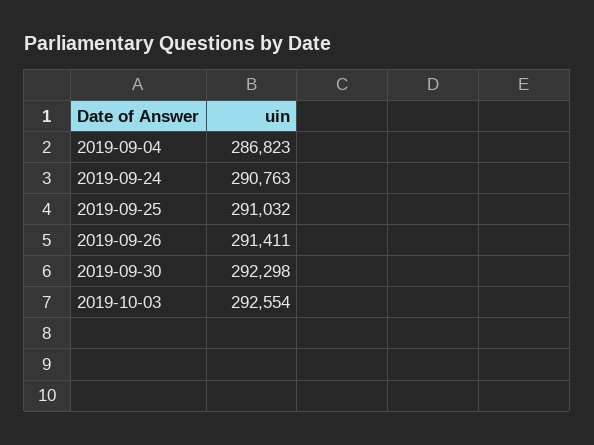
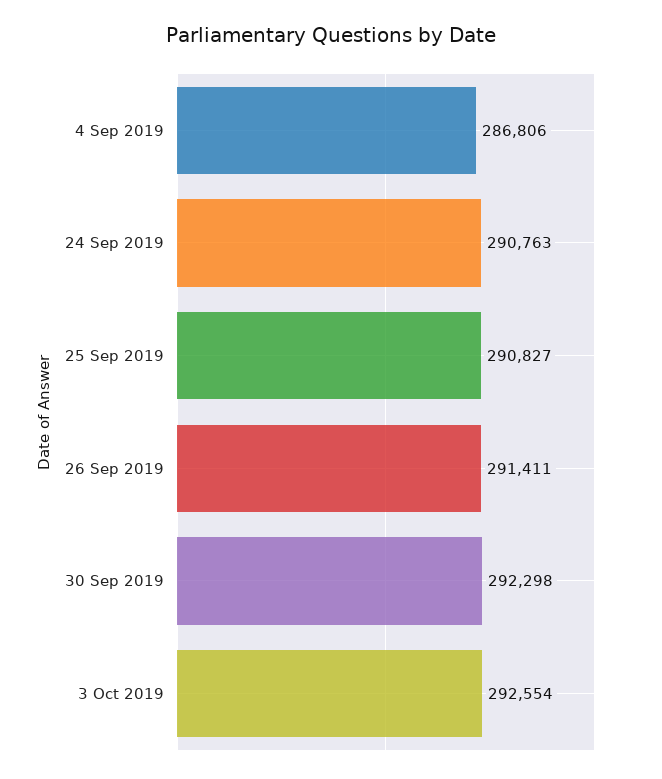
2019-09-04: 286823 -> 286806
2019-09-25: 291032 -> 290827

